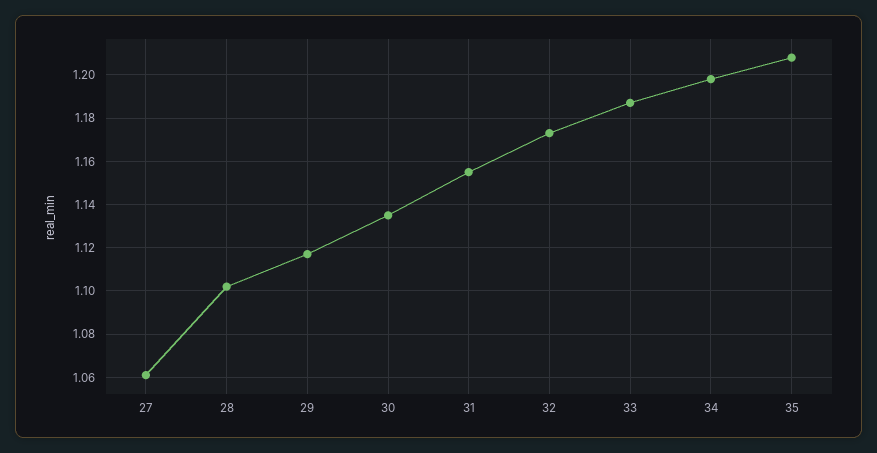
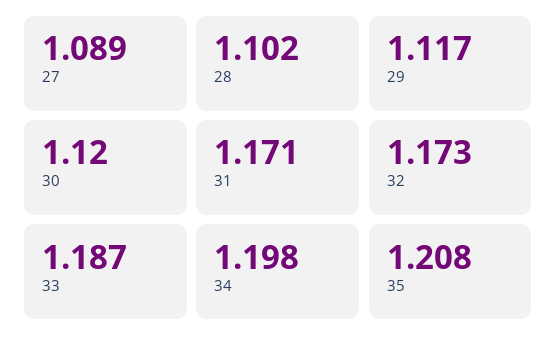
27: 1.06 -> 1.089
30: 1.135 -> 1.12
31: 1.155 -> 1.171

